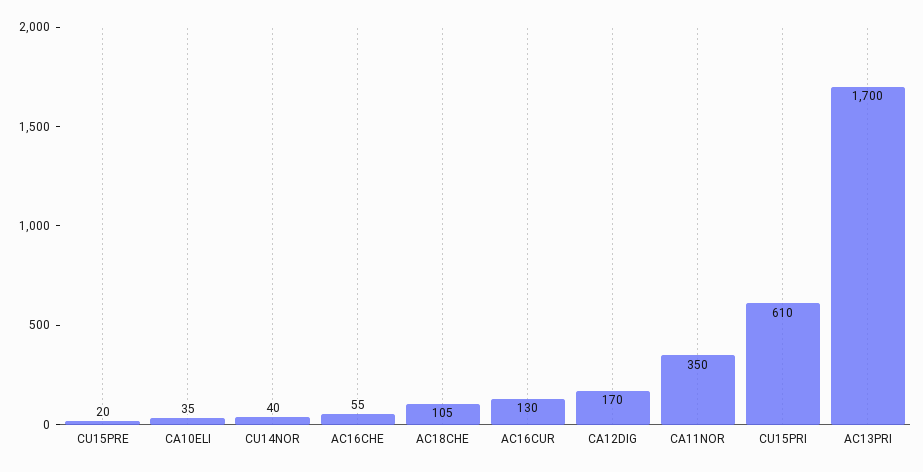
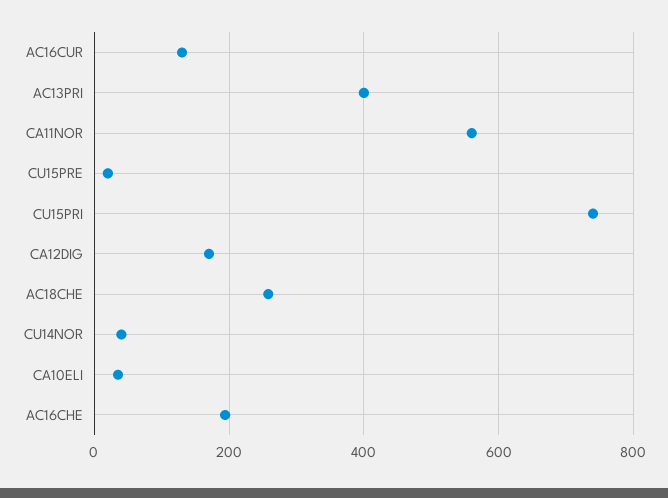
AC16CHE: 55 -> 200
AC18CHE: 105 -> 260
CA11NOR: 350 -> 560
CU15PRI: 610 -> 740
AC13PRI: 1700 -> 400

